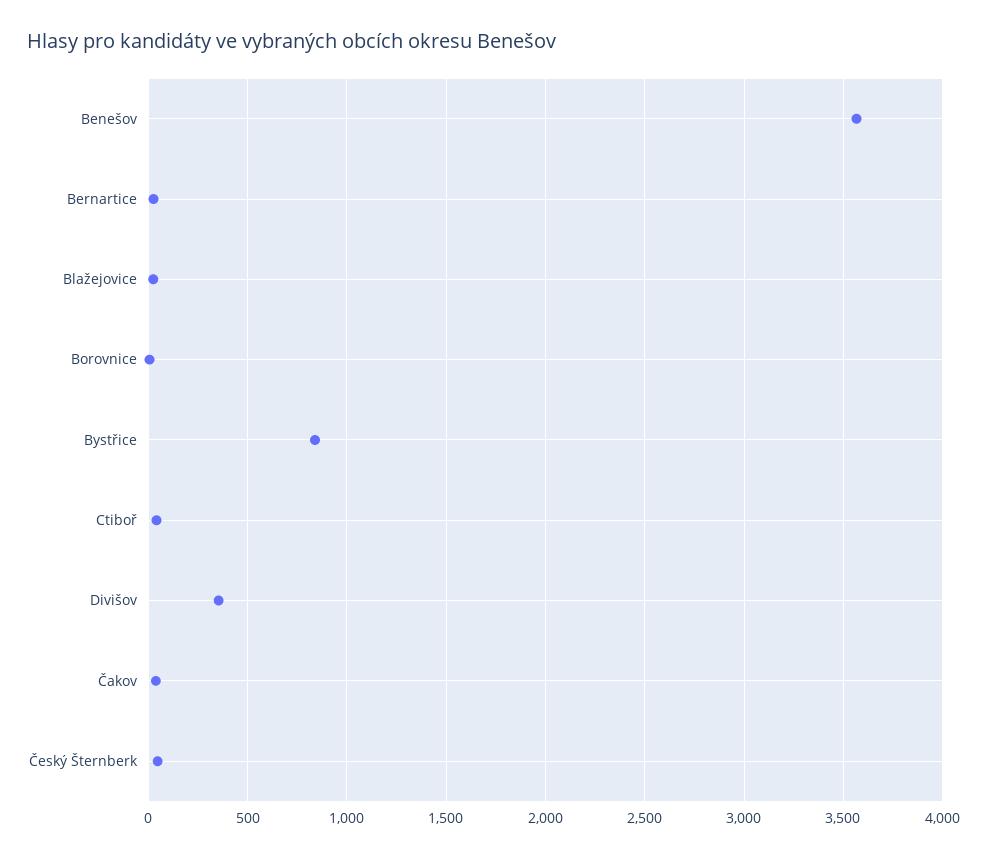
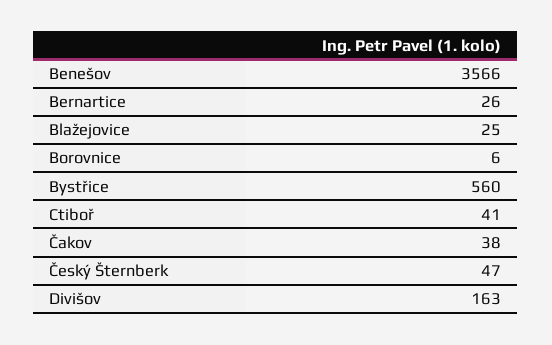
Bystřice: 850 -> 560
Divišov: 350 -> 163

